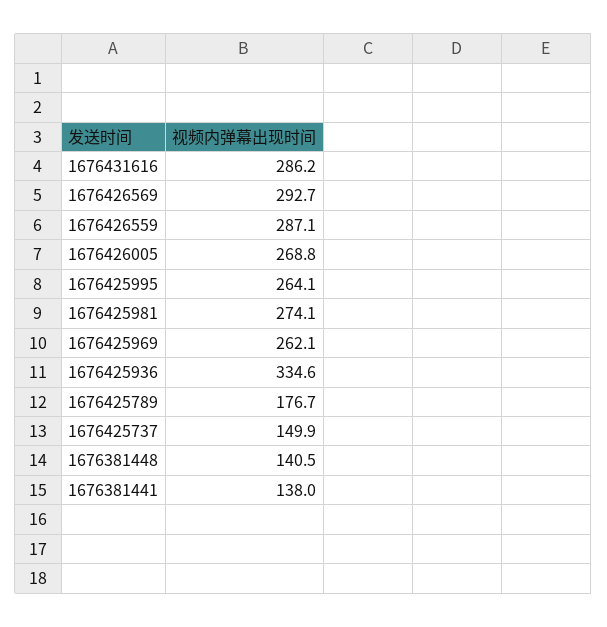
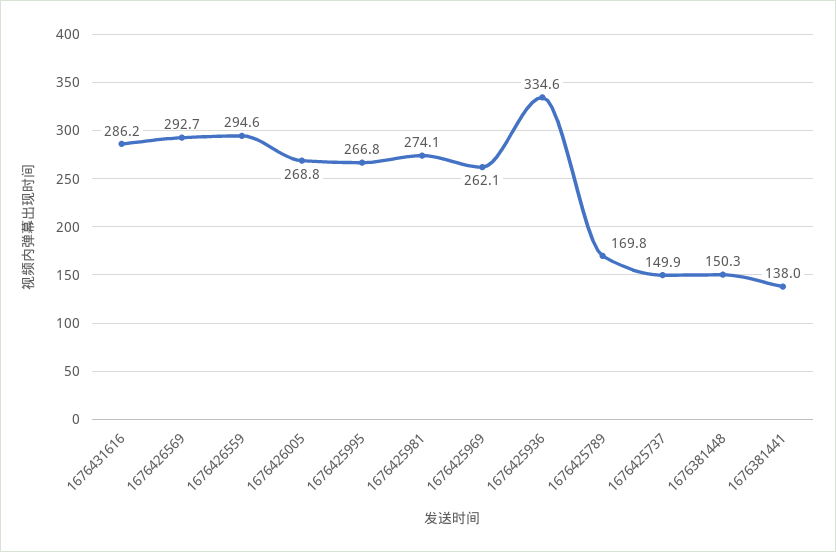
1676426559: 287.1 -> 294.6
1676425995: 264.1 -> 266.8
1676425789: 176.7 -> 169.8
1676381448: 140.5 -> 150.3

